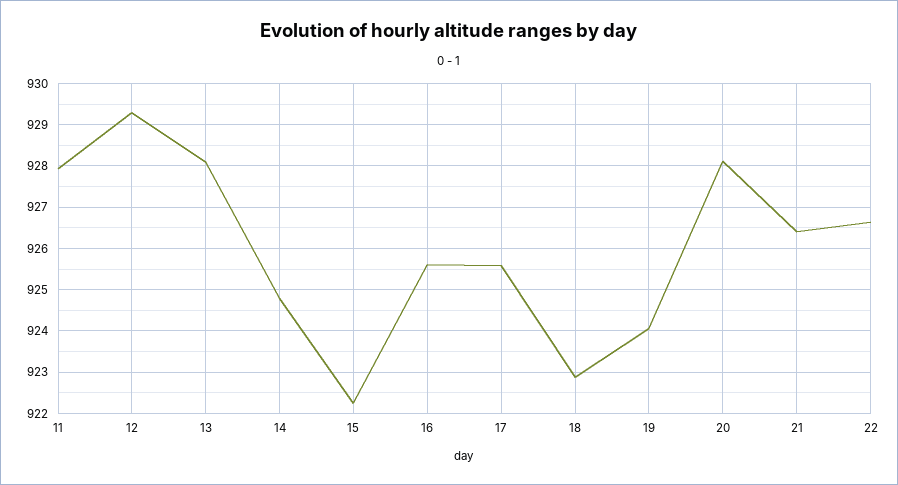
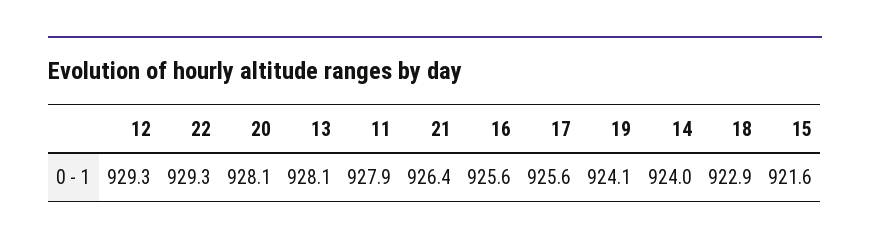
14: 924.8 -> 924
15: 922.2 -> 921.6
22: 926.6 -> 929.3

